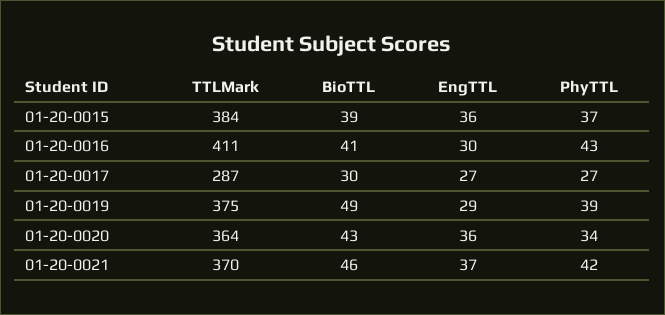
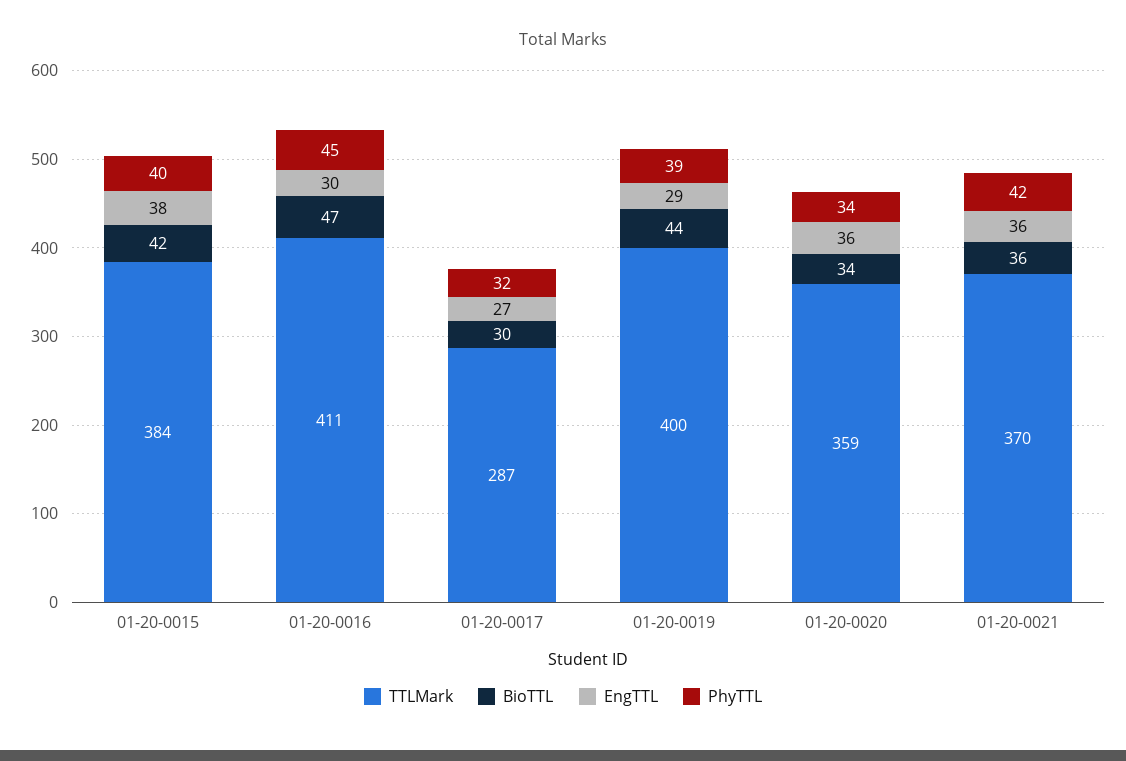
BioTTL, 01-20-0015: 39 -> 42
EngTTL, 01-20-0015: 36 -> 38
PhyTTL, 01-20-0015: 37 -> 40
BioTTL, 01-20-0016: 41 -> 47
PhyTTL, 01-20-0016: 43 -> 45
PhyTTL, 01-20-0017: 27 -> 32
TTLMark, 01-20-0019: 375 -> 400
BioTTL, 01-20-0019: 49 -> 44
TTLMark, 01-20-0020: 364 -> 359
BioTTL, 01-20-0020: 43 -> 34
BioTTL, 01-20-0021: 46 -> 36
EngTTL, 01-20-0021: 37 -> 36

